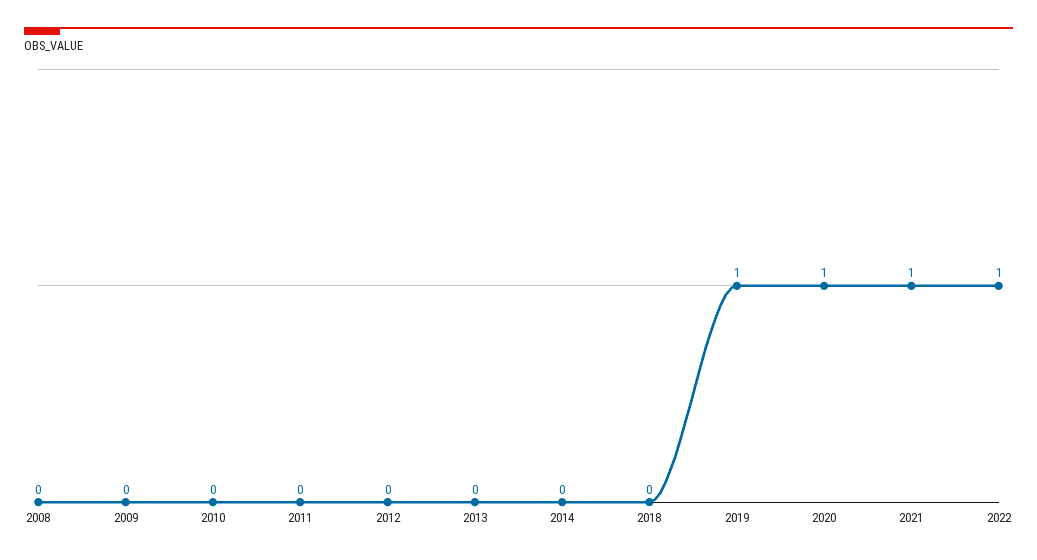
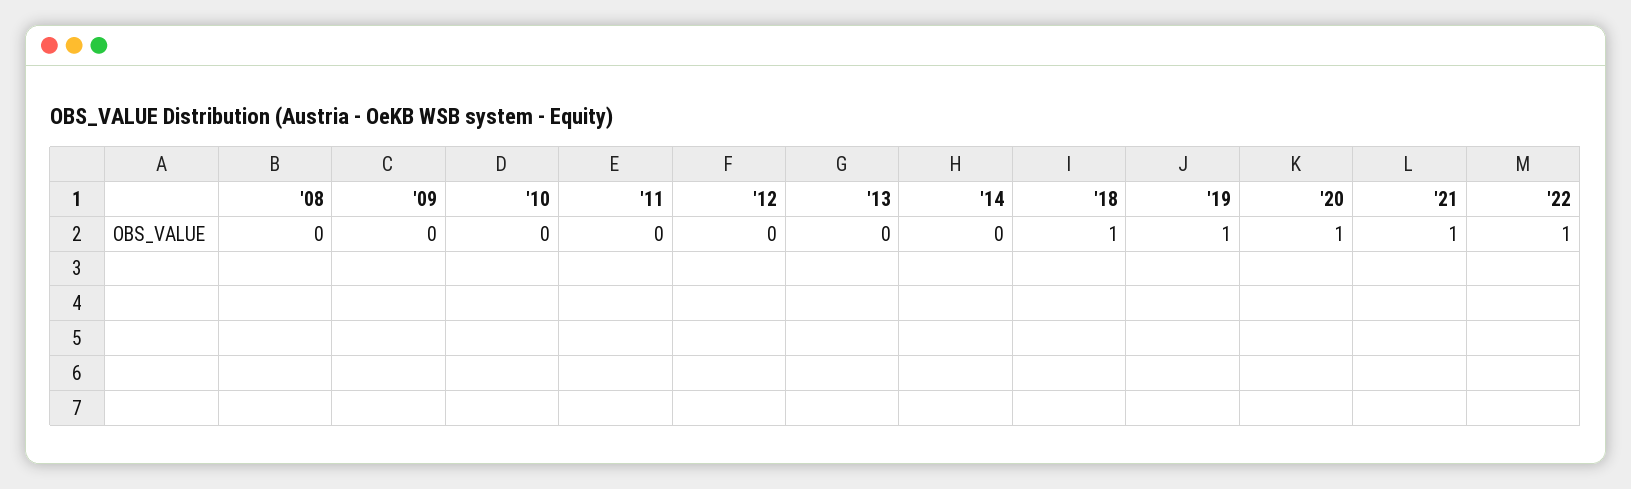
2018: 0 -> 1

